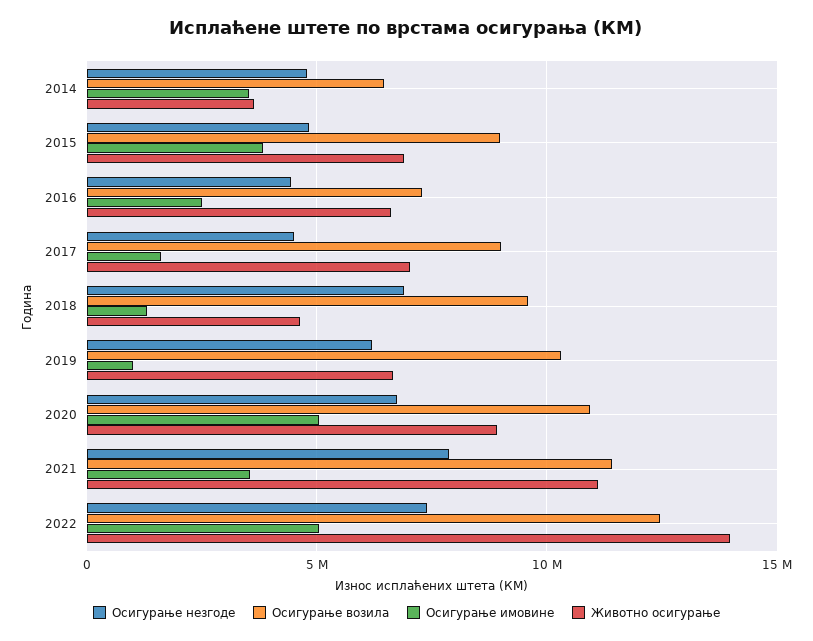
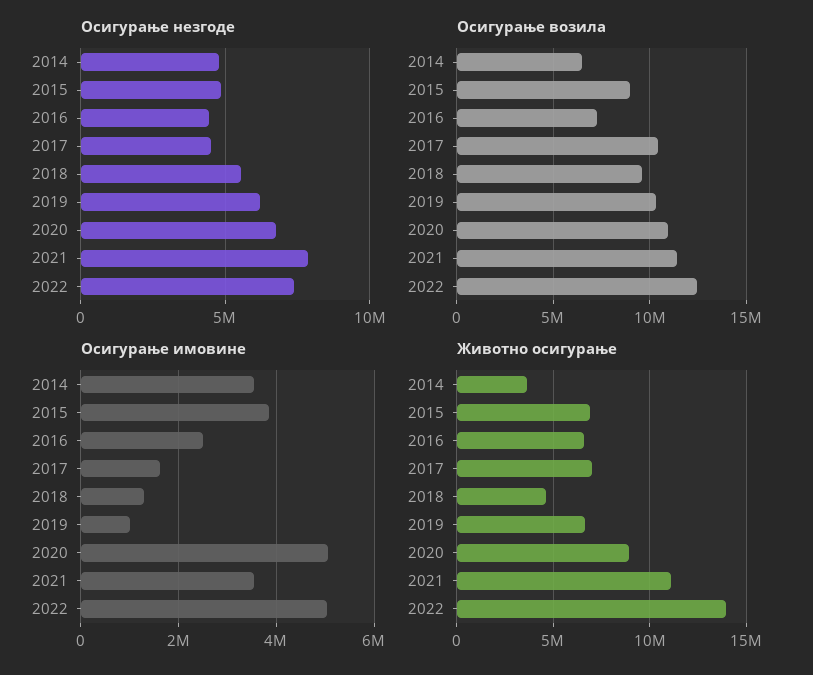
Осигурање возила, 2017: 9000000 -> 10500000
Осигурање незгоде, 2018: 7000000 -> 5500000

